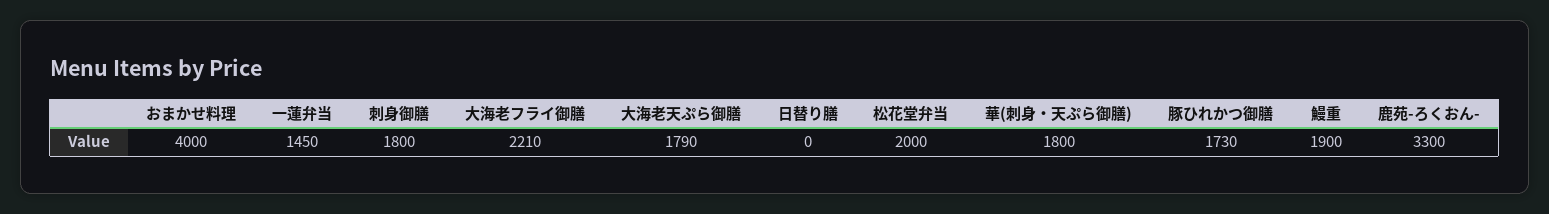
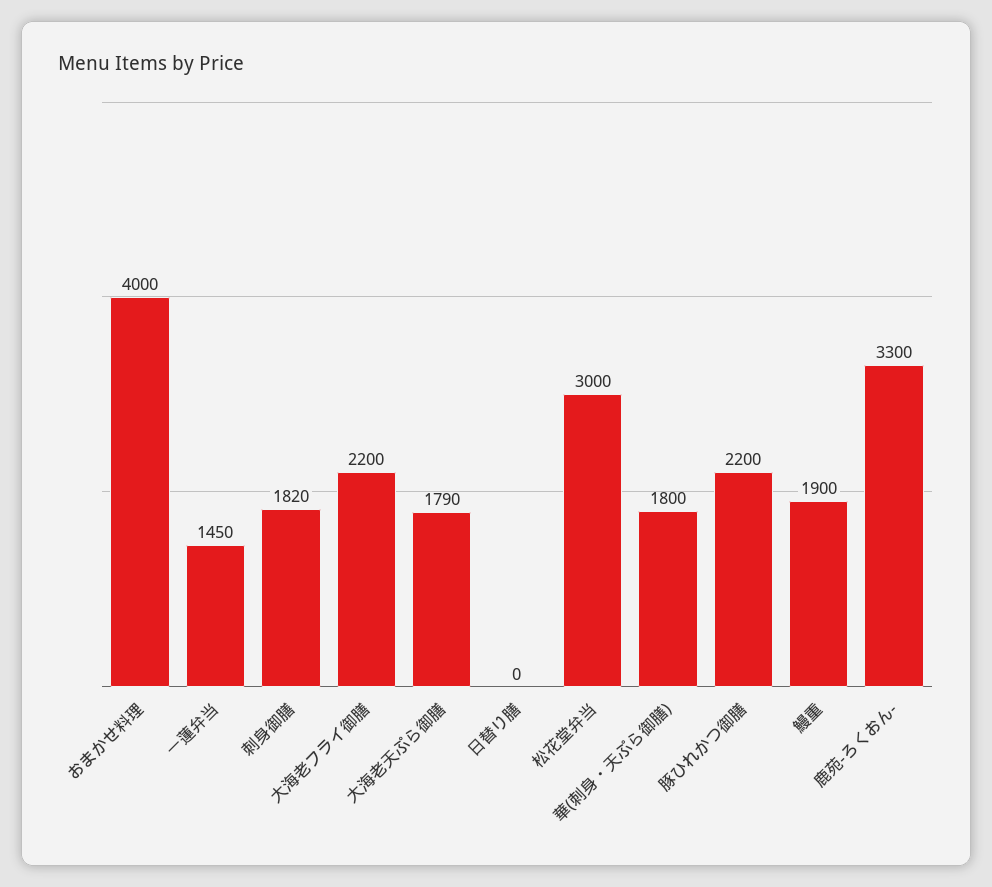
刺身御膳: 1800 -> 1820
大海老フライ御膳: 2210 -> 2200
松花堂弁当: 2000 -> 3000
豚ひれかつ御膳: 1730 -> 2200

